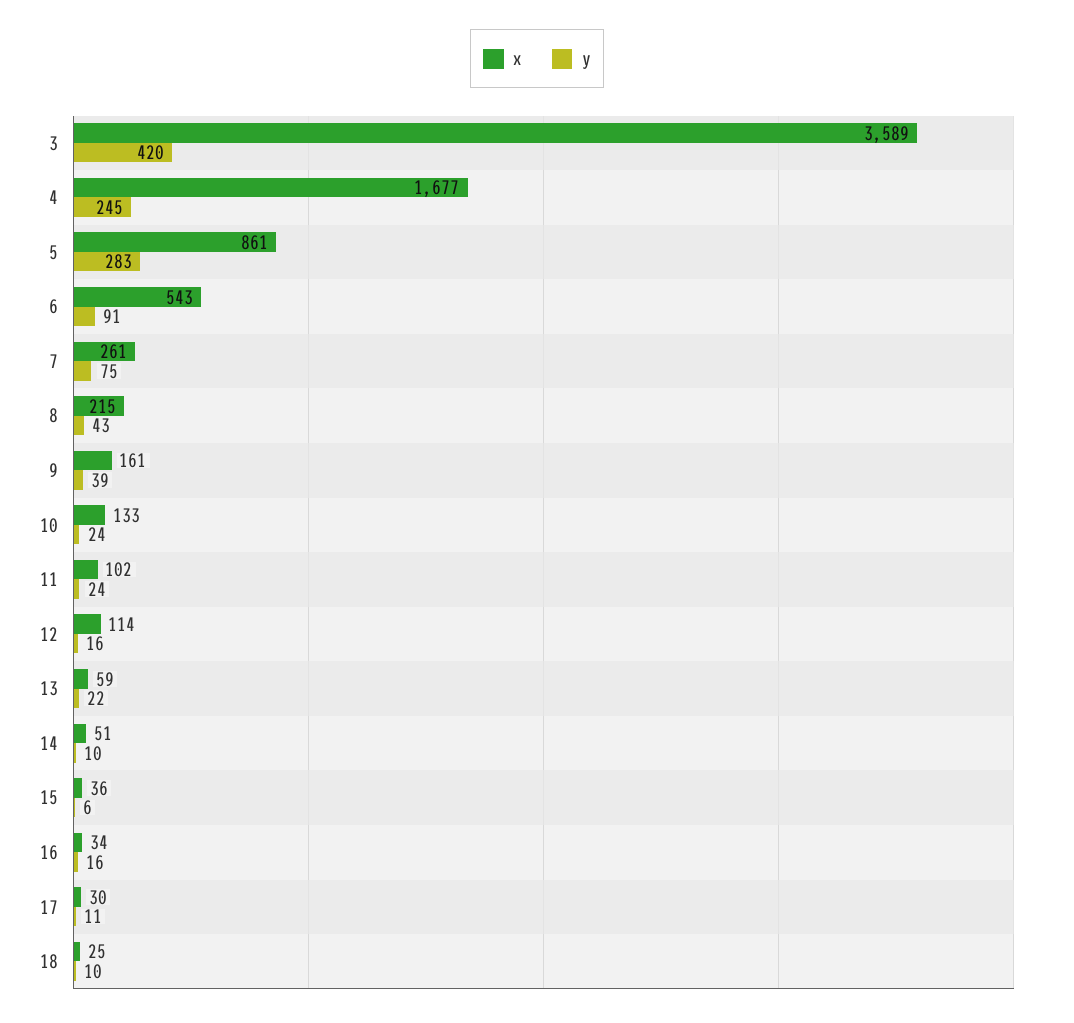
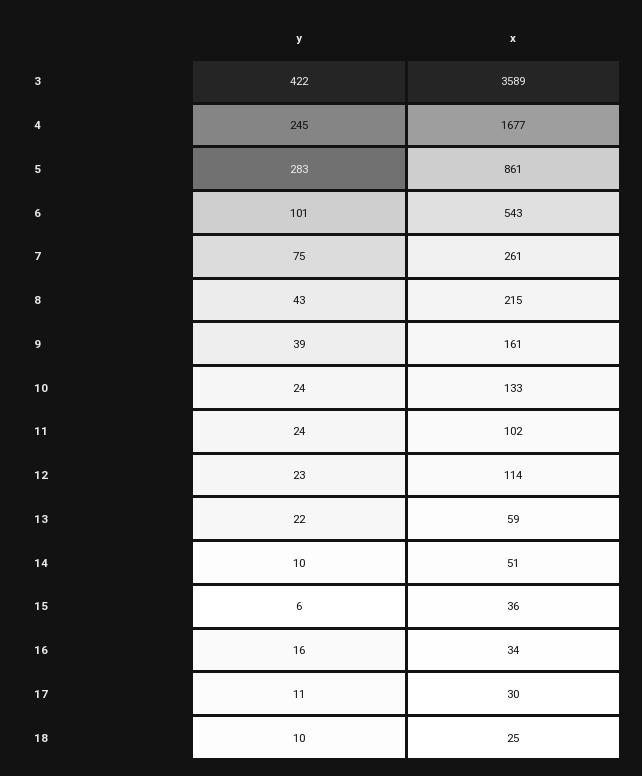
y, 3: 420 -> 422
y, 6: 91 -> 101
y, 12: 16 -> 23

